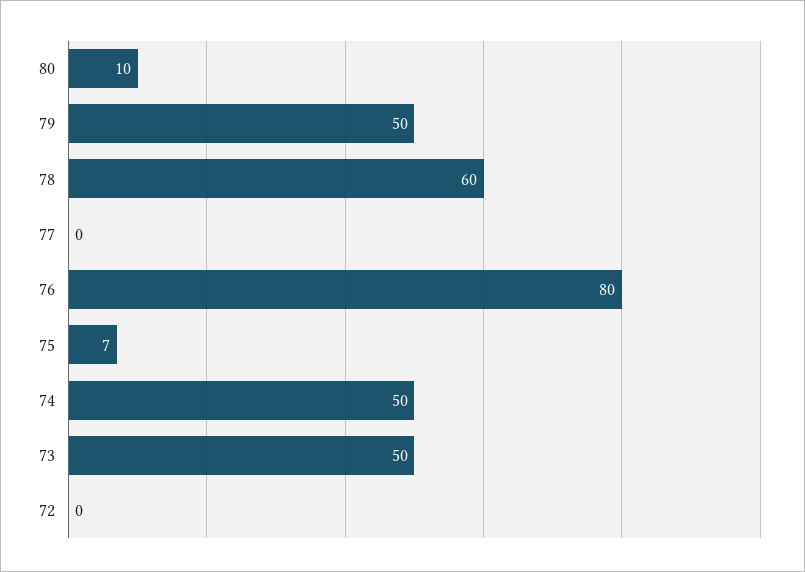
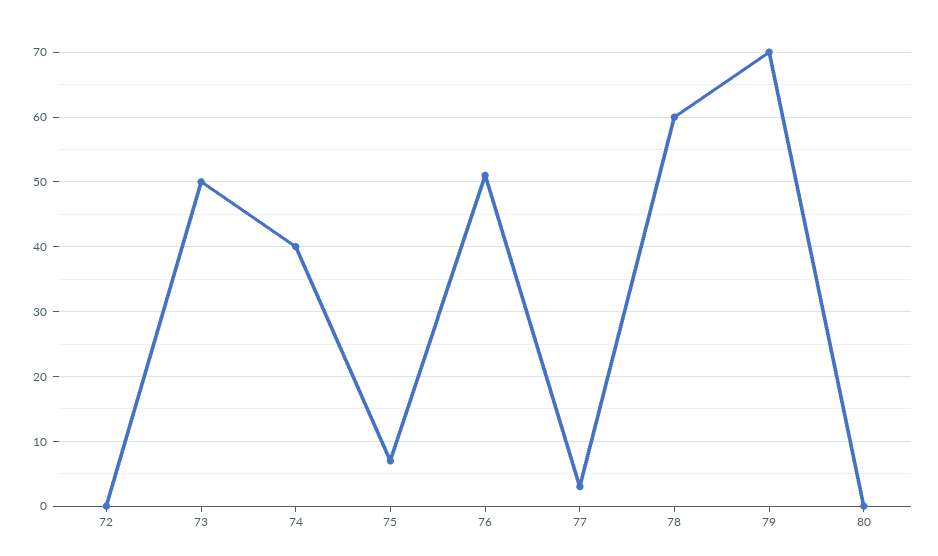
80: 10 -> 0
79: 50 -> 70
77: 0 -> 3
76: 80 -> 51
74: 50 -> 40

